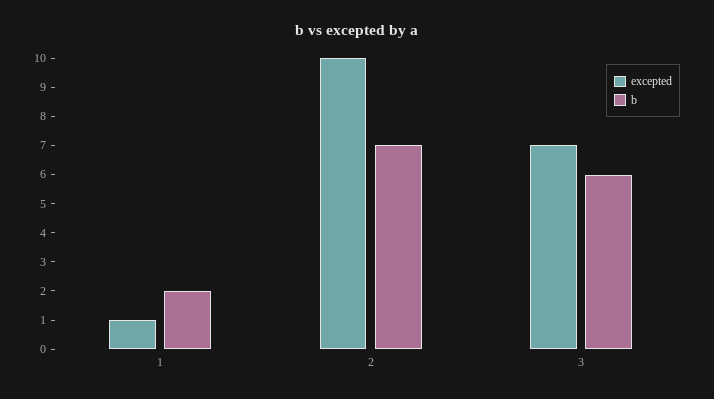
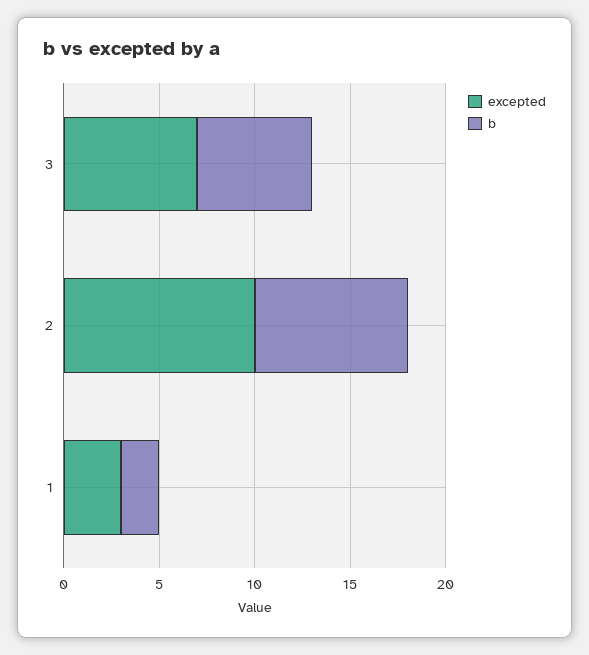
excepted, 1: 1 -> 3
b, 2: 7 -> 8

